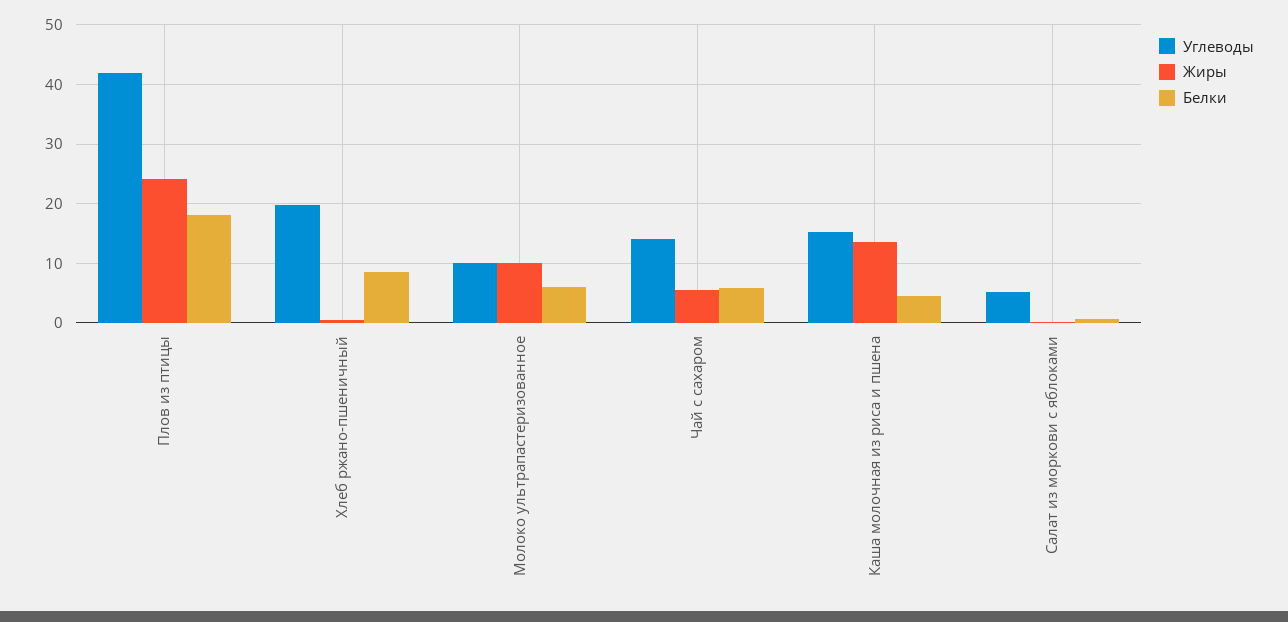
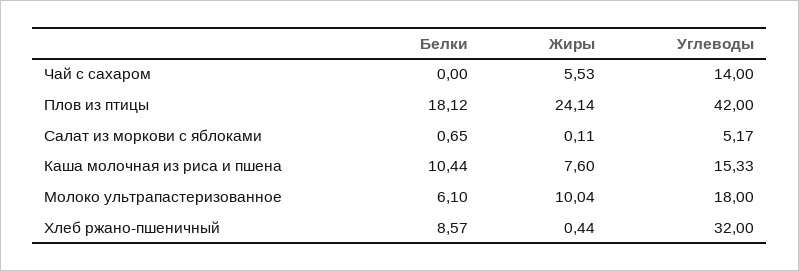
Углеводы, Хлеб ржано-пшеничный: 20 -> 32
Углеводы, Молоко ультрапастеризованное: 10 -> 18
Белки, Чай с сахаром: 6 -> 0
Жиры, Каша молочная из риса и пшена: 14 -> 7.6
Белки, Каша молочная из риса и пшена: 4 -> 10.44

